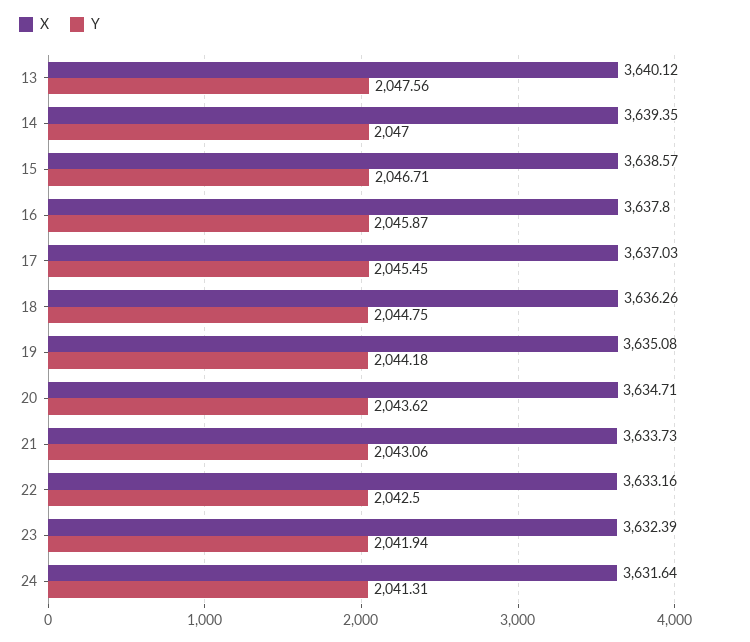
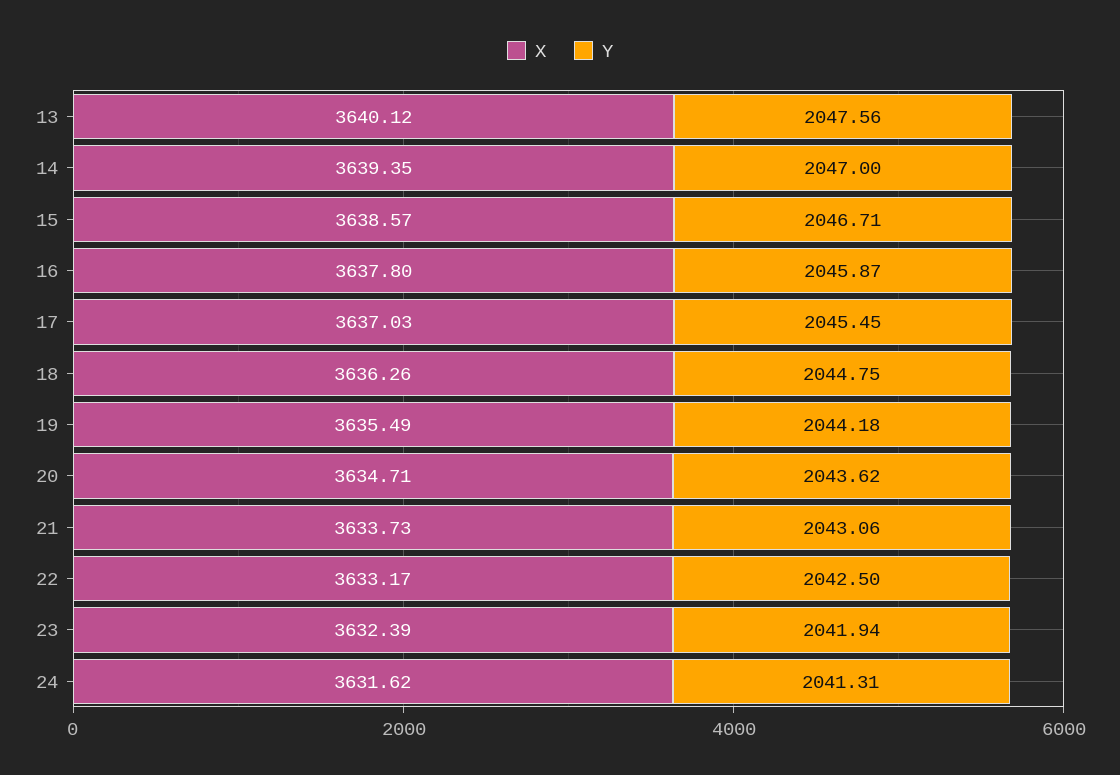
X, 19: 3635.08 -> 3635.49
X, 22: 3633.16 -> 3633.17
X, 24: 3631.64 -> 3631.62

